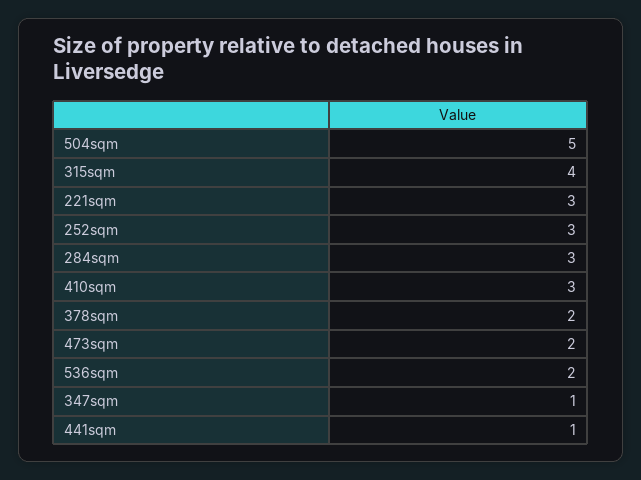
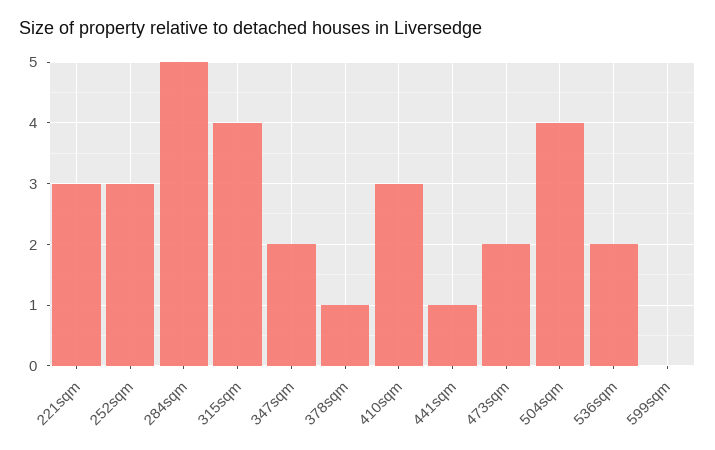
504sqm: 5 -> 4
284sqm: 3 -> 5
378sqm: 2 -> 1
347sqm: 1 -> 2
599sqm: none -> 0

